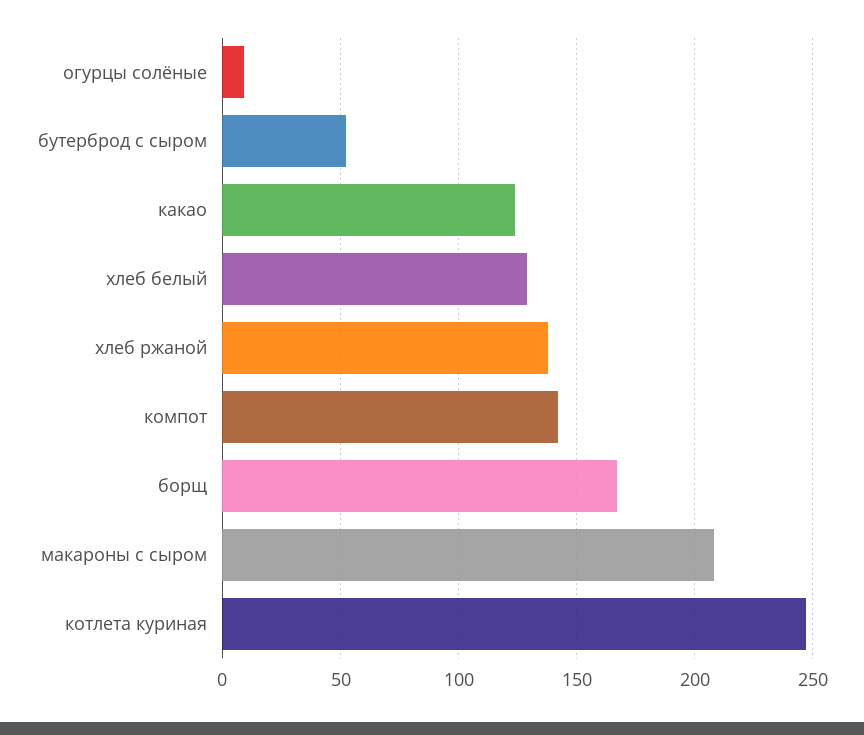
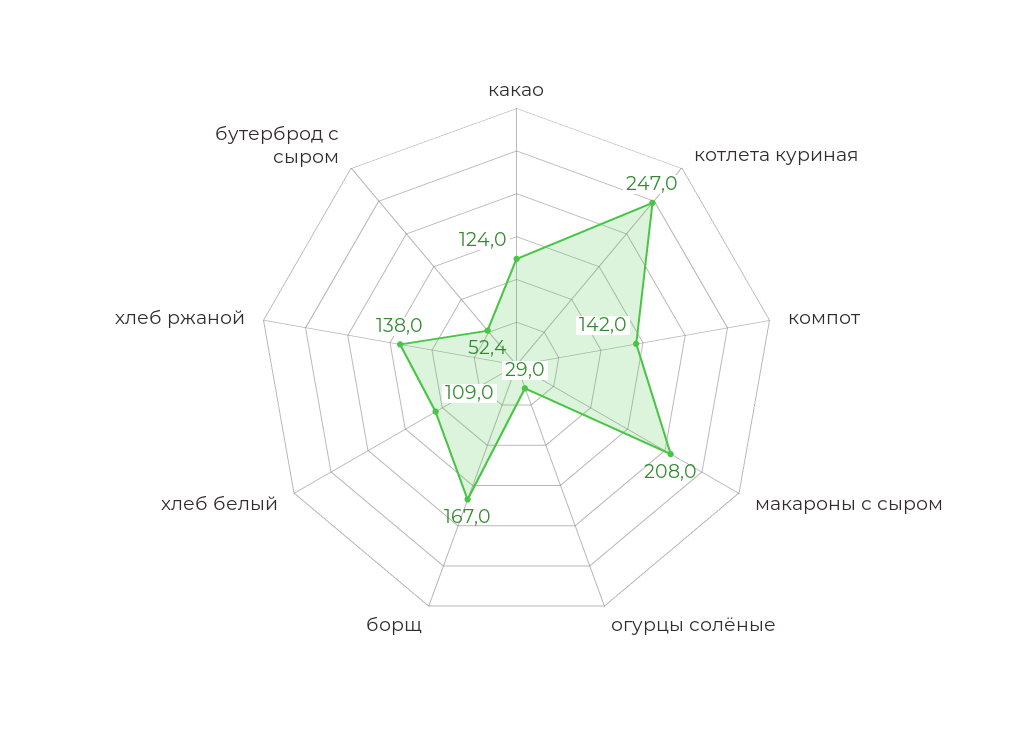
огурцы солёные: 10 -> 29
хлеб белый: 130 -> 109

